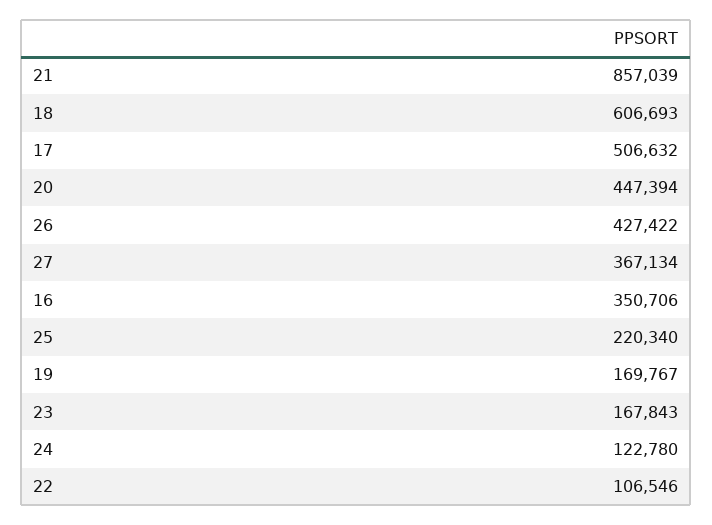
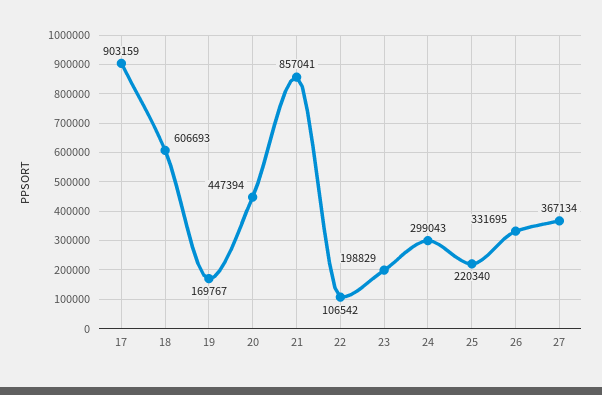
21: 857039 -> 857041
17: 506632 -> 903159
26: 427422 -> 331695
16: 350706 -> none
23: 167843 -> 198829
24: 122780 -> 299043
22: 106546 -> 106542

